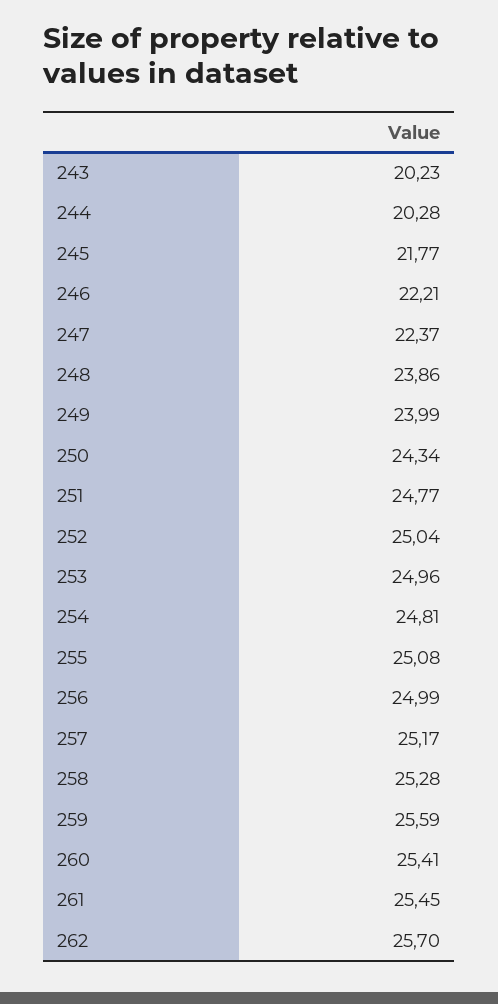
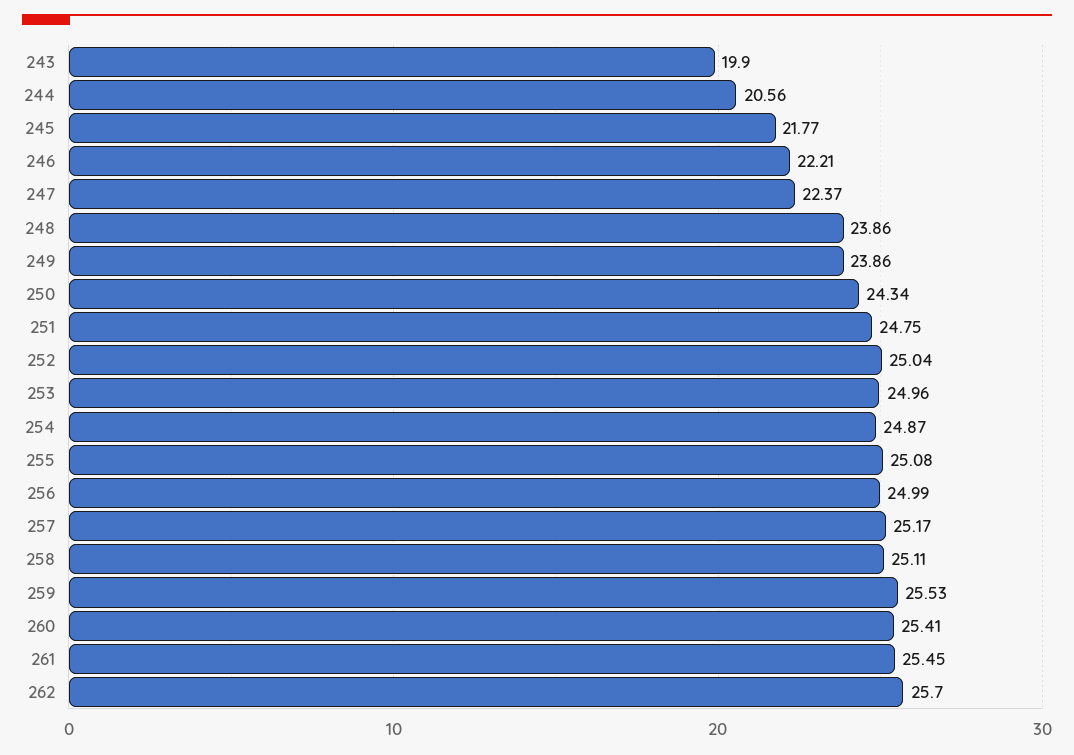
243: 20.23 -> 19.9
244: 20.28 -> 20.56
249: 23.99 -> 23.86
251: 24.77 -> 24.75
254: 24.81 -> 24.87
258: 25.28 -> 25.11
259: 25.59 -> 25.53

